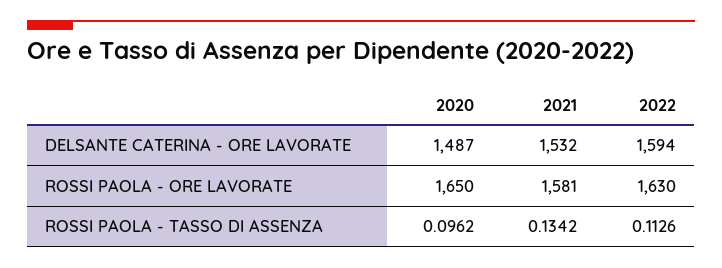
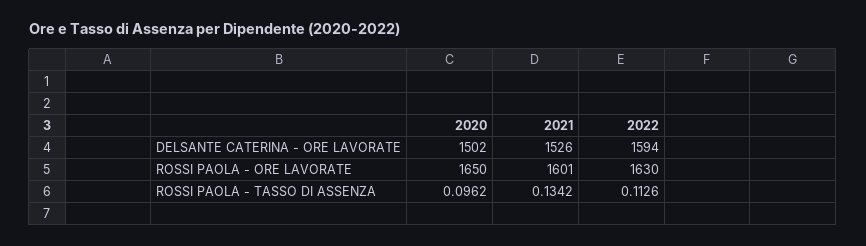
2020, DELSANTE CATERINA - ORE LAVORATE: 1487 -> 1502
2021, DELSANTE CATERINA - ORE LAVORATE: 1532 -> 1526
2021, ROSSI PAOLA - ORE LAVORATE: 1581 -> 1601

